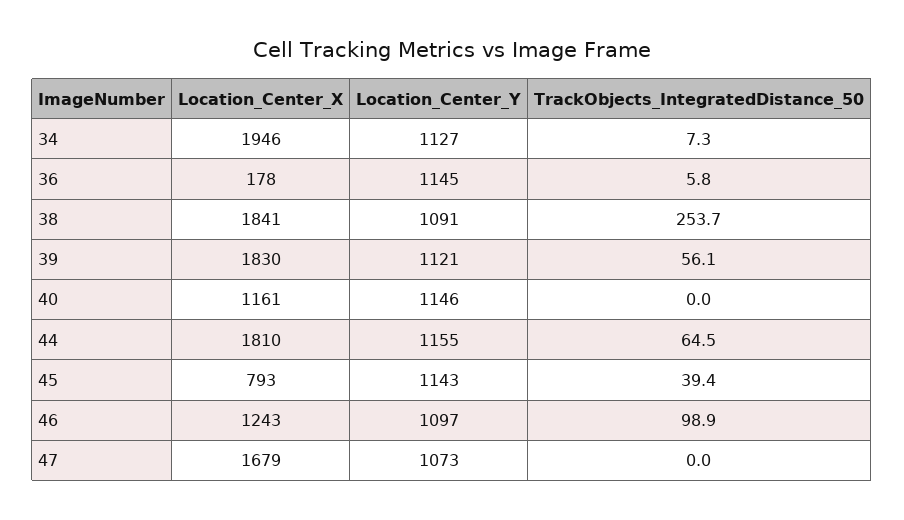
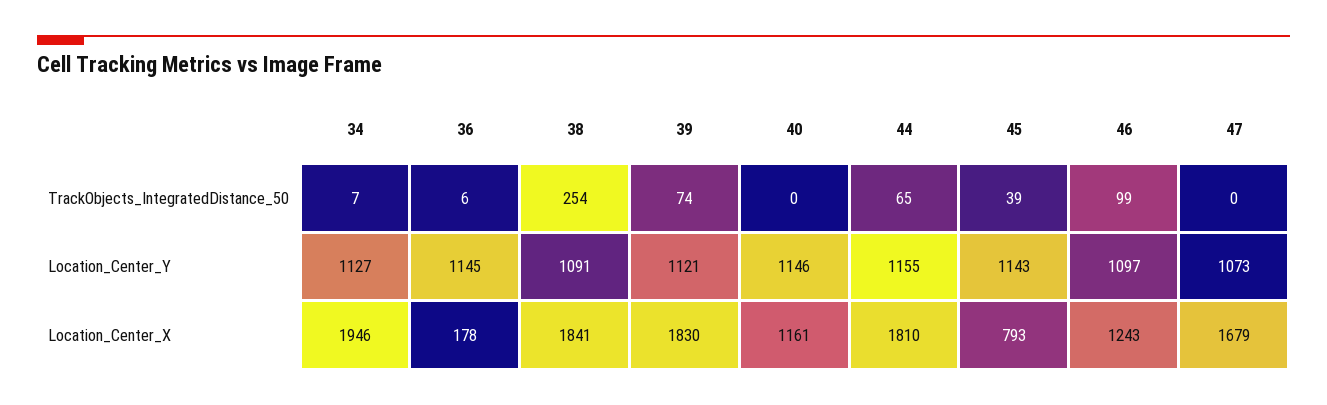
TrackObjects_IntegratedDistance_50, 39: 56.1 -> 74

